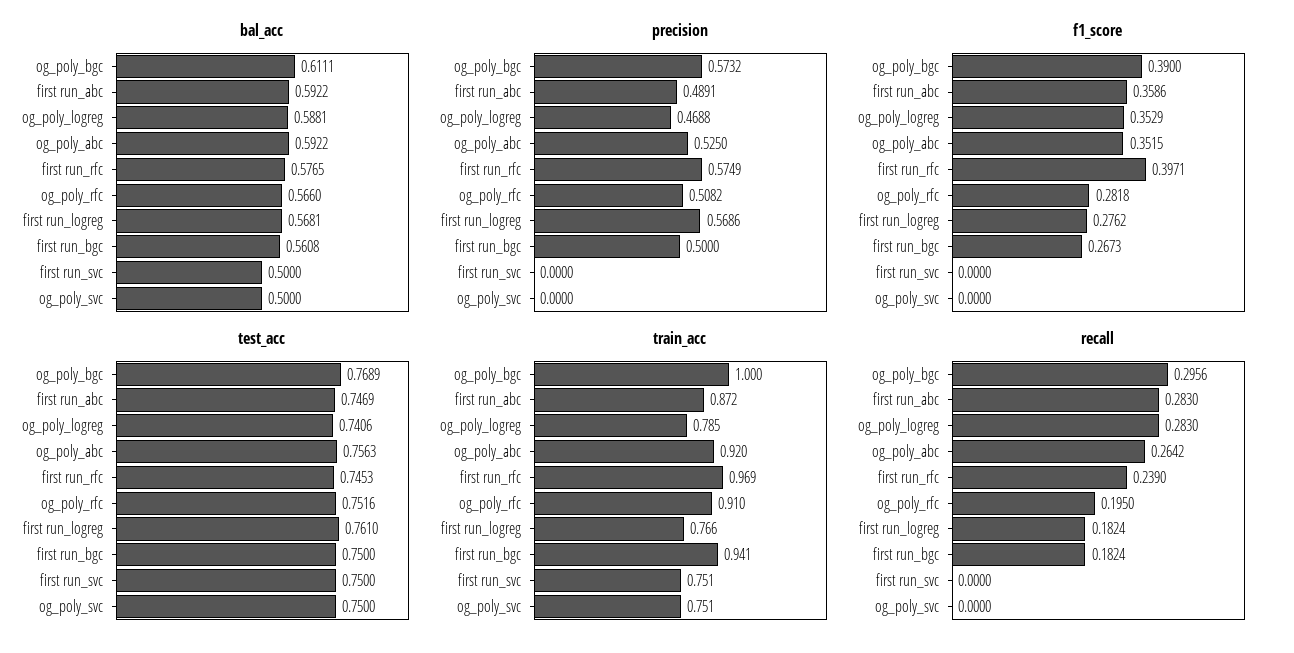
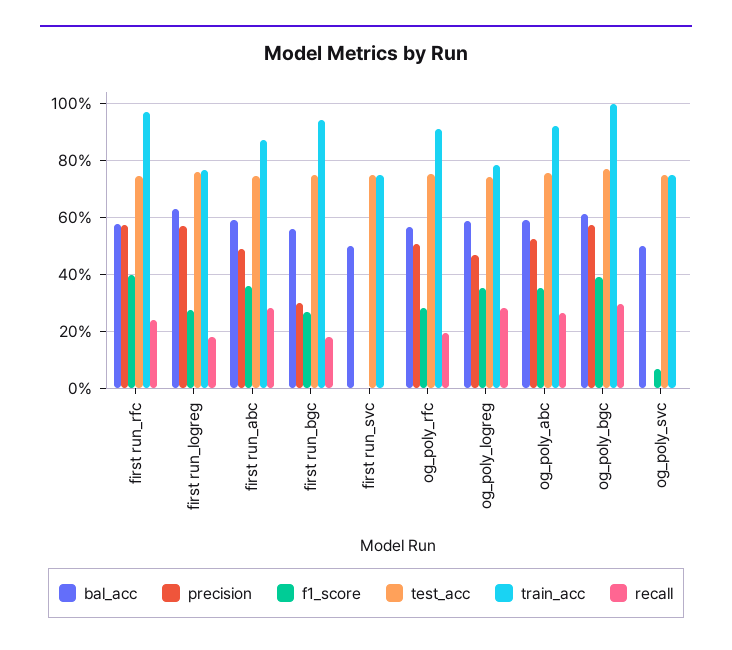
bal_acc, first run_logreg: 0.5681 -> 0.625
precision, first run_bgc: 0.5 -> 0.3
f1_score, og_poly_svc: 0 -> 0.075

